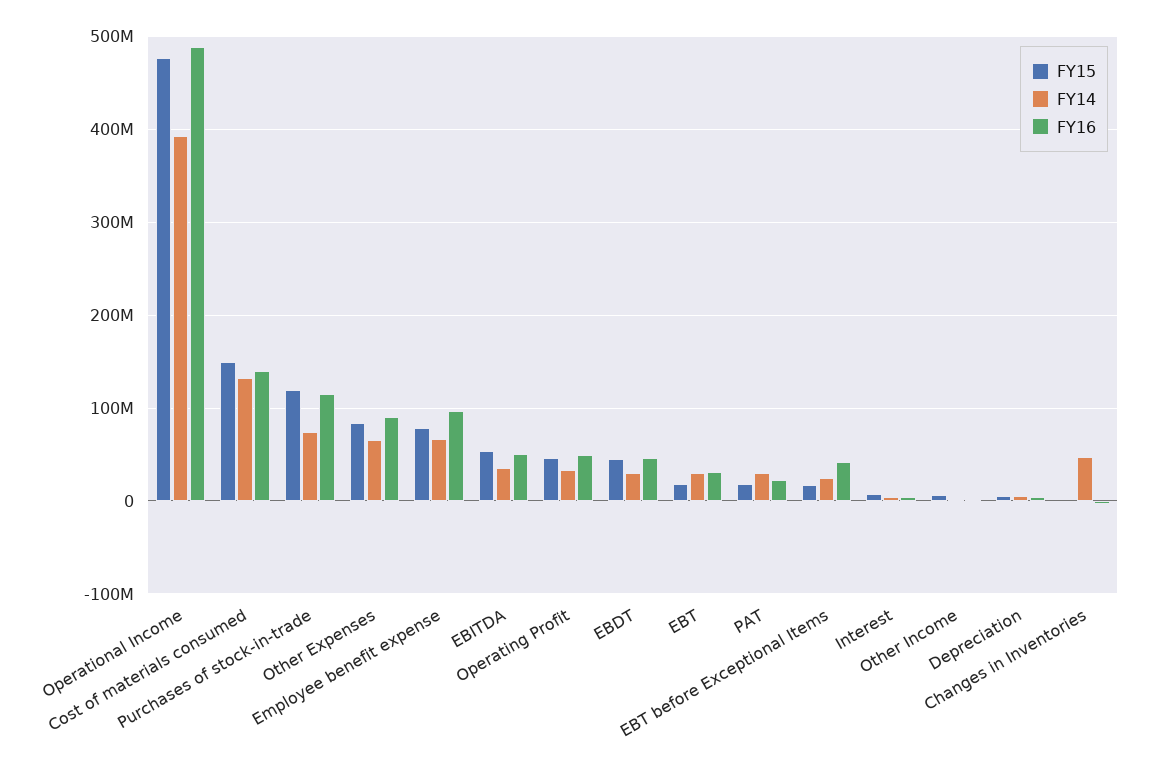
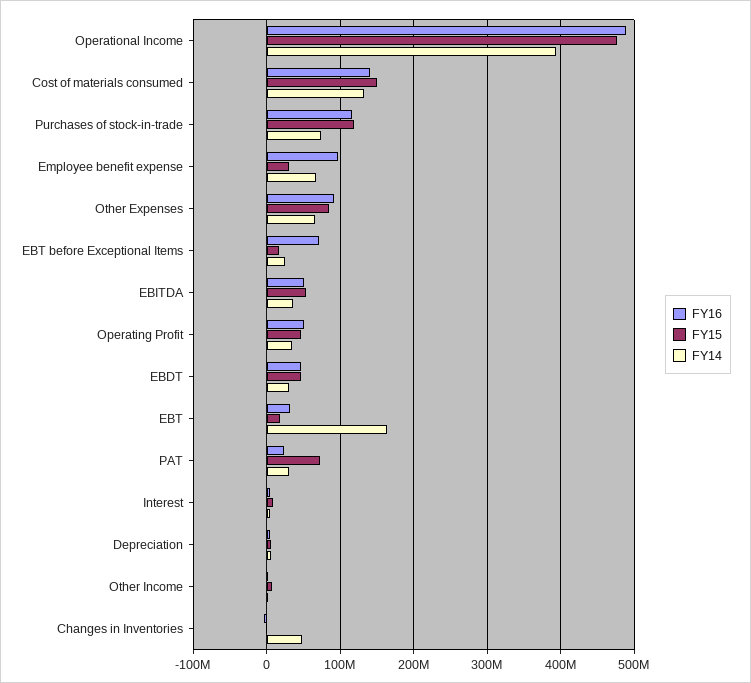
FY15, Employee benefit expense: 80000000 -> 30000000
FY14, EBT: 30000000 -> 160000000
FY15, PAT: 20000000 -> 70000000
FY16, EBT before Exceptional Items: 40000000 -> 70000000

